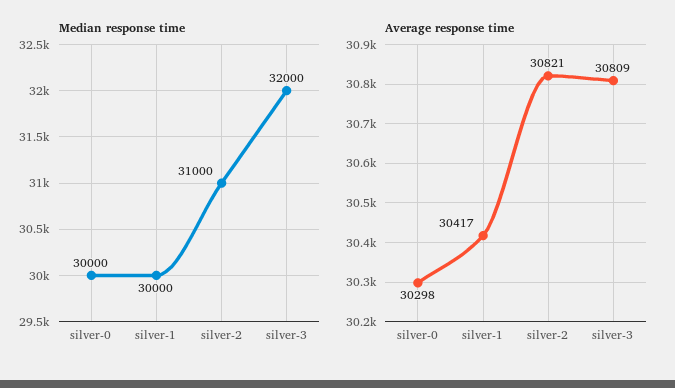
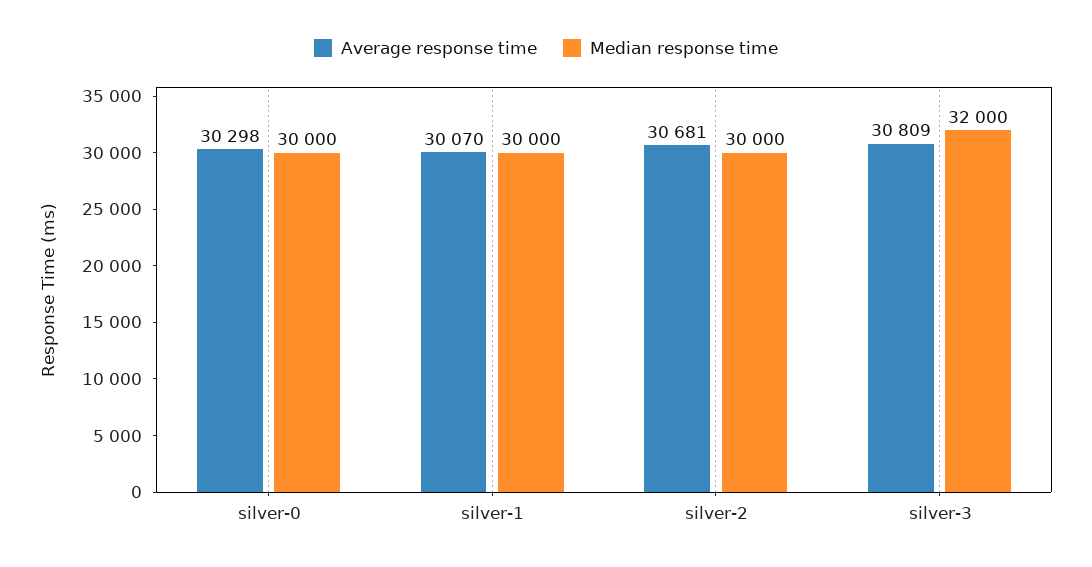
Median response time, silver-2: 31000 -> 30000
Average response time, silver-1: 30417 -> 30070
Average response time, silver-2: 30821 -> 30681

